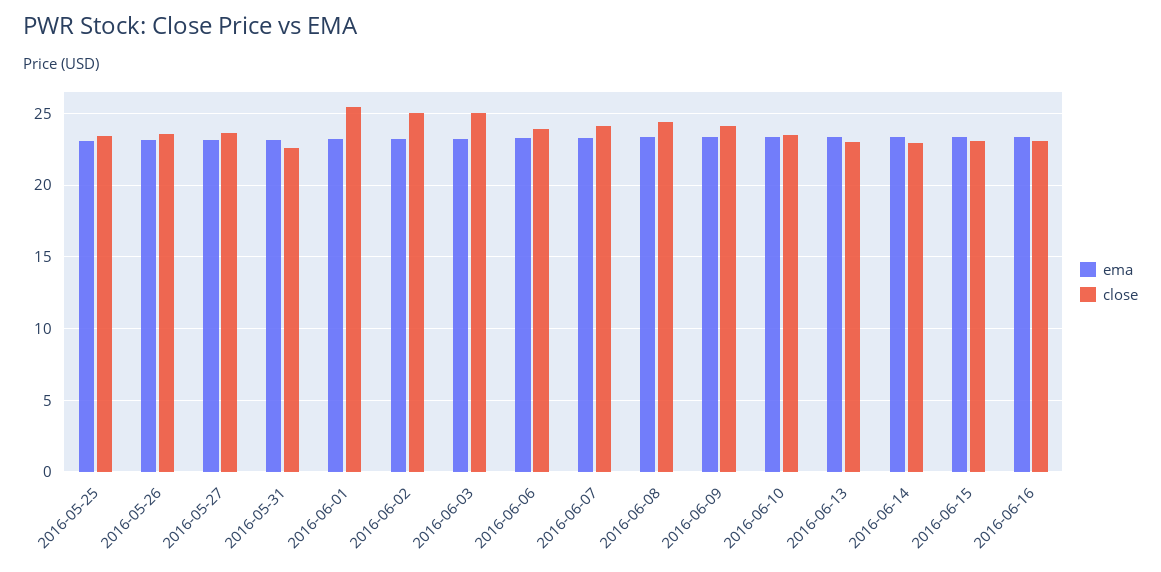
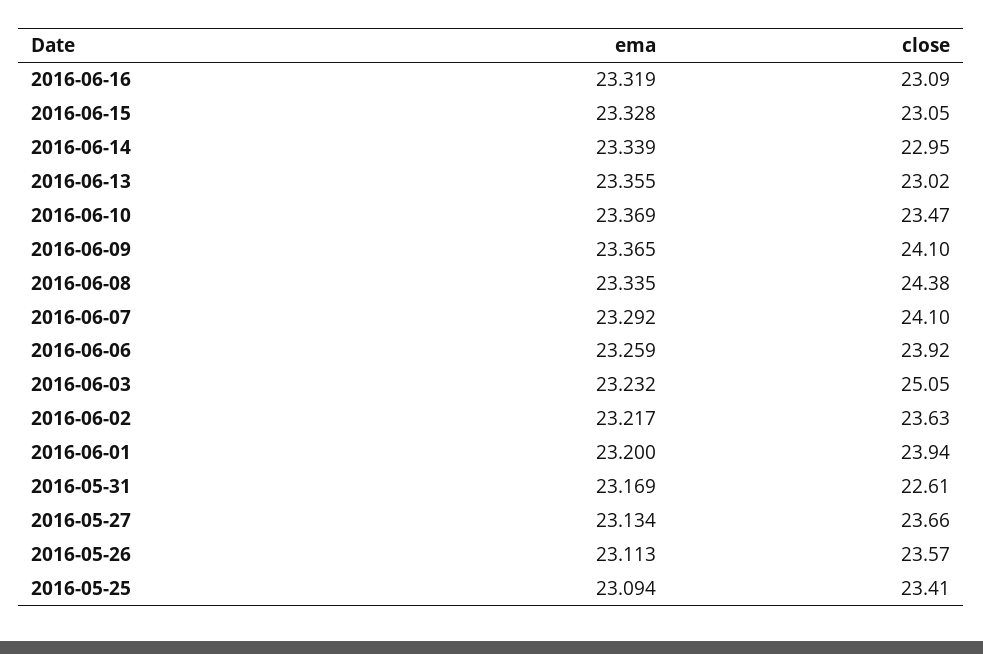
close, 2016-06-01: 25.5 -> 23.94
close, 2016-06-02: 25 -> 23.63

